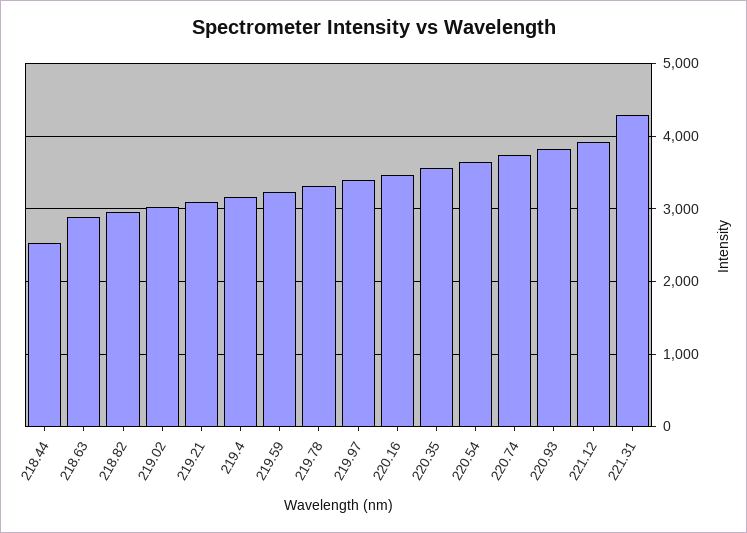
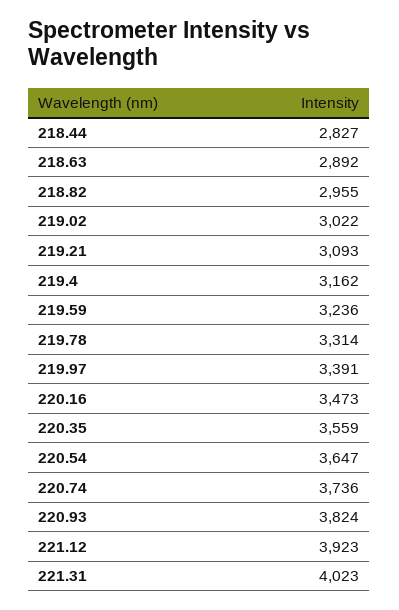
218.44: 2500 -> 2827
221.31: 4300 -> 4023

